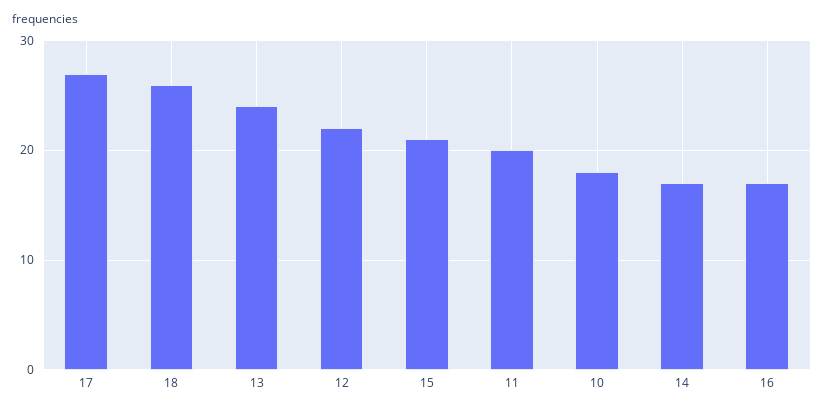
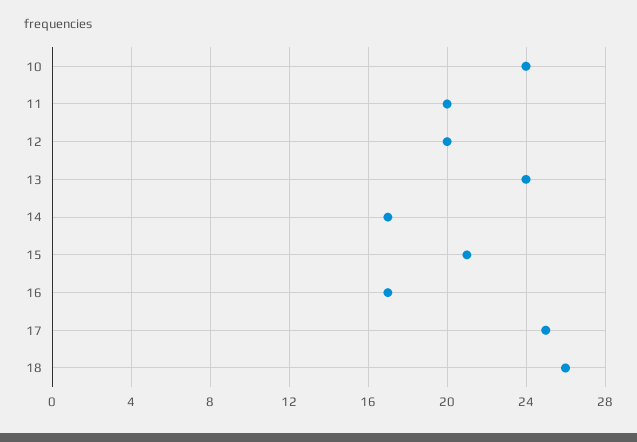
17: 27 -> 25
12: 22 -> 20
10: 18 -> 24

